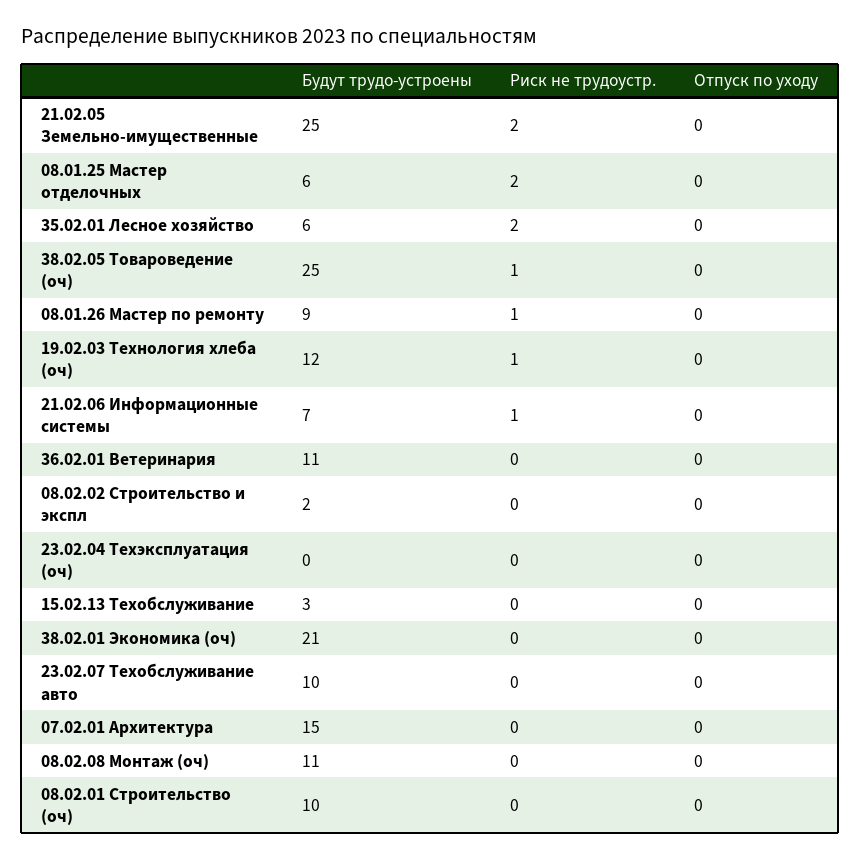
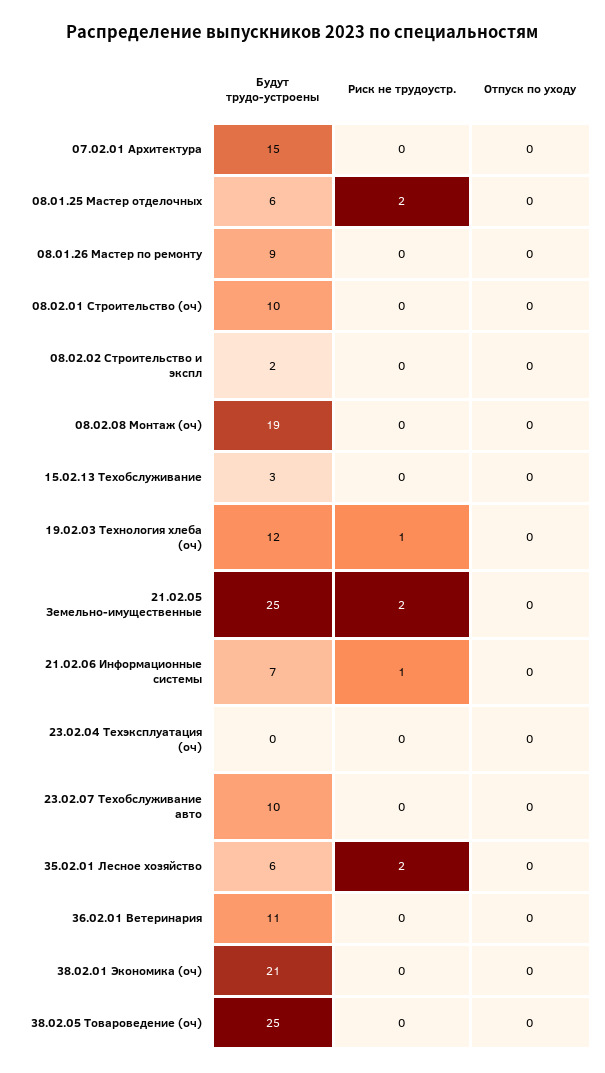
Риск не трудоустр., 38.02.05 Товароведение (оч): 1 -> 0
Риск не трудоустр., 08.01.26 Мастер по ремонту: 1 -> 0
Будут трудо-устроены, 08.02.08 Монтаж (оч): 11 -> 19

